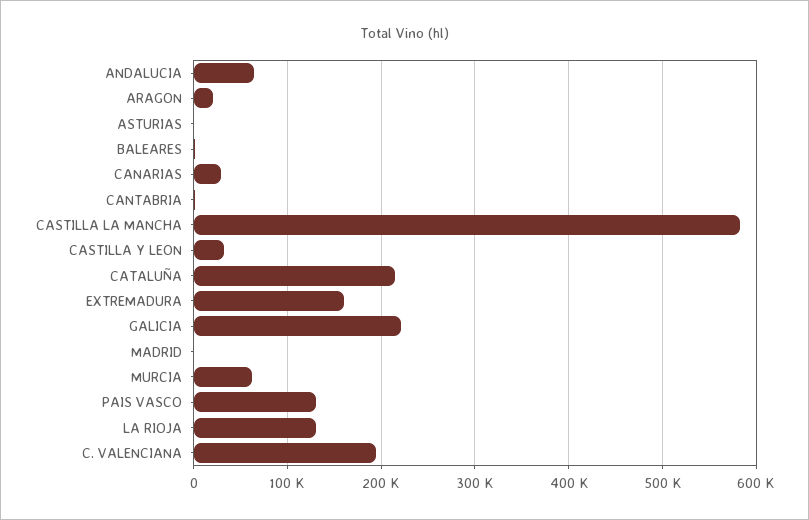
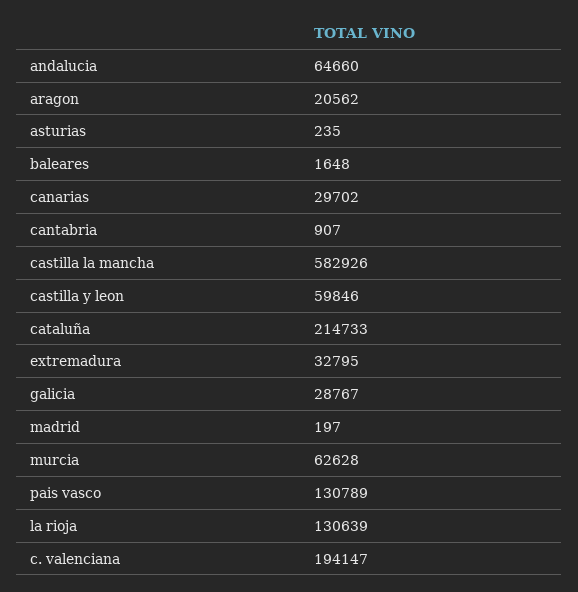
CASTILLA Y LEON: 30000 -> 59846
EXTREMADURA: 160000 -> 32795
GALICIA: 220000 -> 28767

